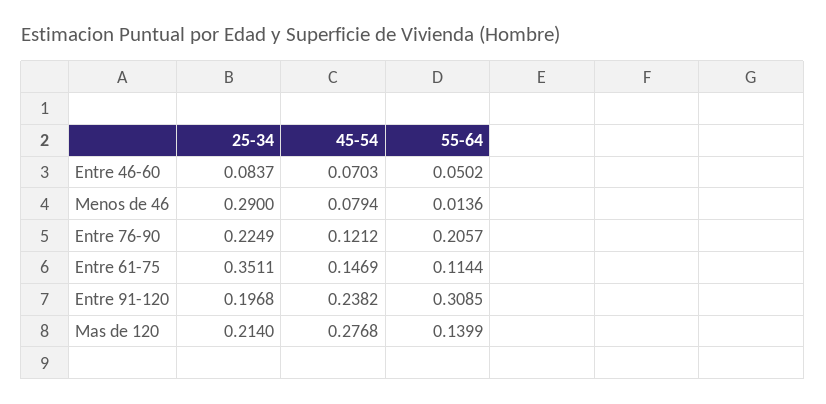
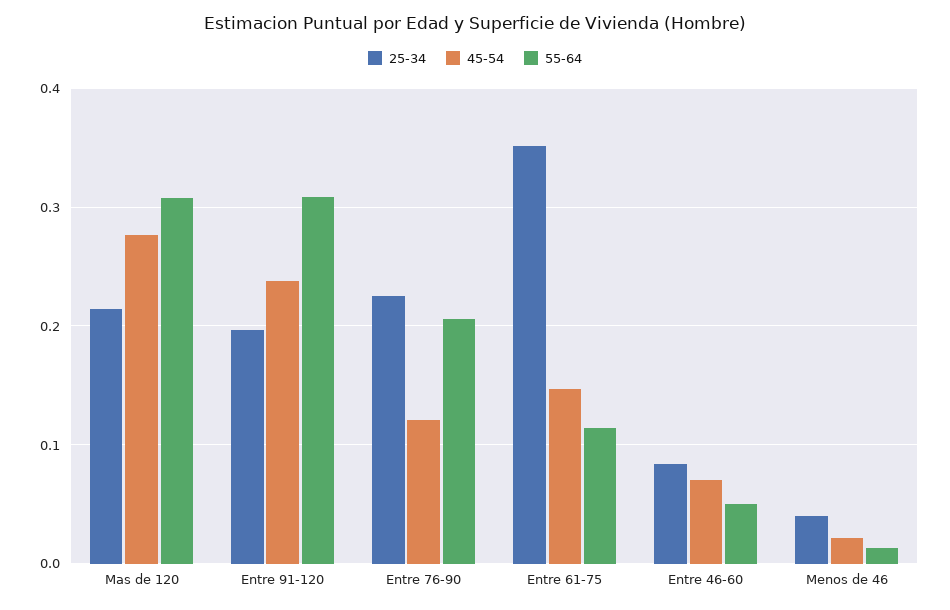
25-34, Menos de 46: 0.29 -> 0.04
45-54, Menos de 46: 0.0794 -> 0.02
55-64, Mas de 120: 0.1399 -> 0.31

